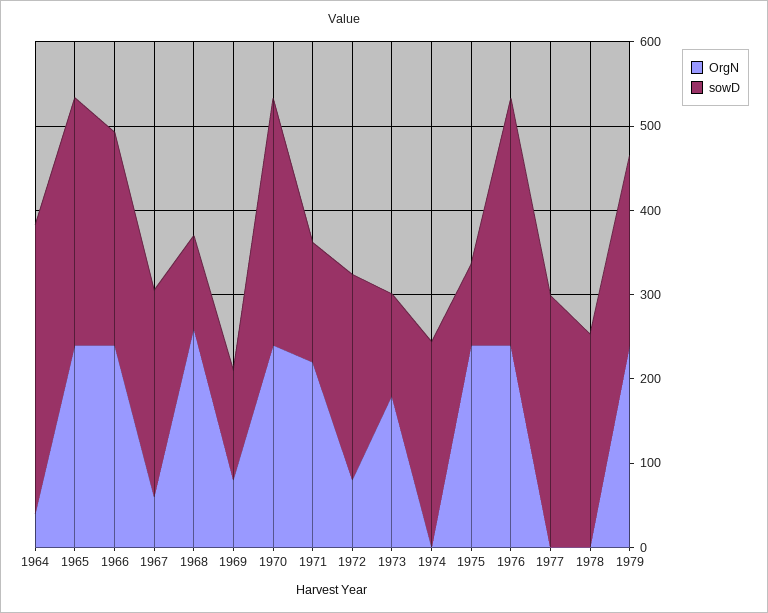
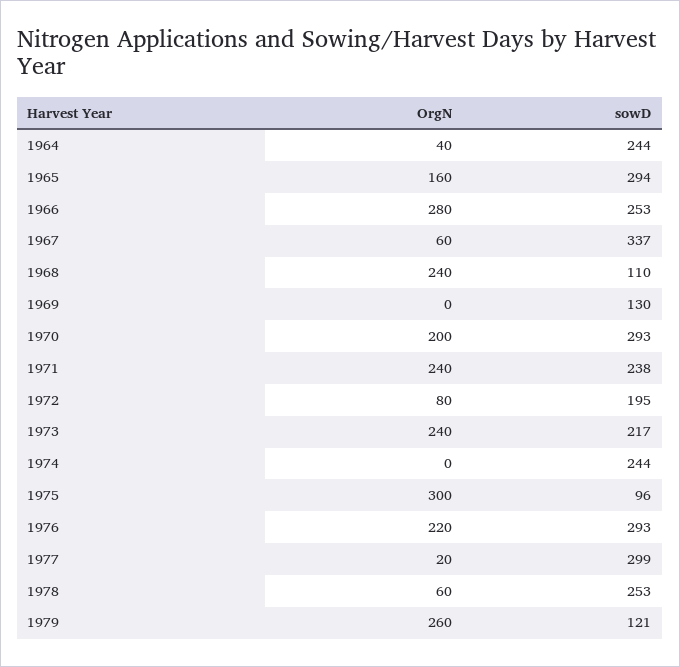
sowD, 1964: 340 -> 244
OrgN, 1965: 240 -> 160
OrgN, 1966: 240 -> 280
sowD, 1967: 240 -> 337
OrgN, 1968: 260 -> 240
OrgN, 1969: 80 -> 0
OrgN, 1970: 240 -> 200
OrgN, 1971: 220 -> 240
sowD, 1971: 140 -> 238
sowD, 1972: 240 -> 195
OrgN, 1973: 180 -> 240
sowD, 1973: 120 -> 217
OrgN, 1975: 240 -> 300
OrgN, 1976: 240 -> 220
OrgN, 1977: 0 -> 20
OrgN, 1978: 0 -> 60
OrgN, 1979: 240 -> 260
sowD, 1979: 220 -> 121

